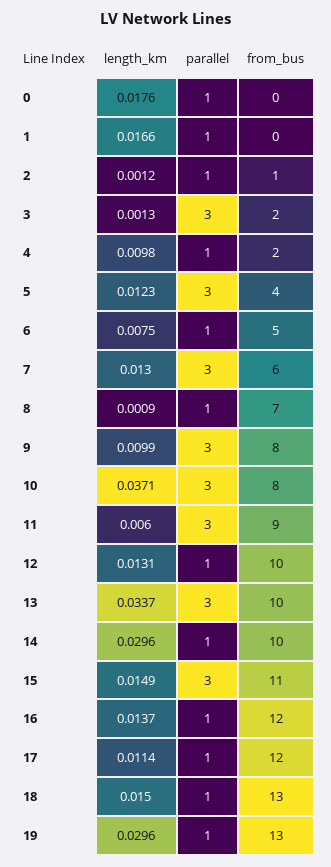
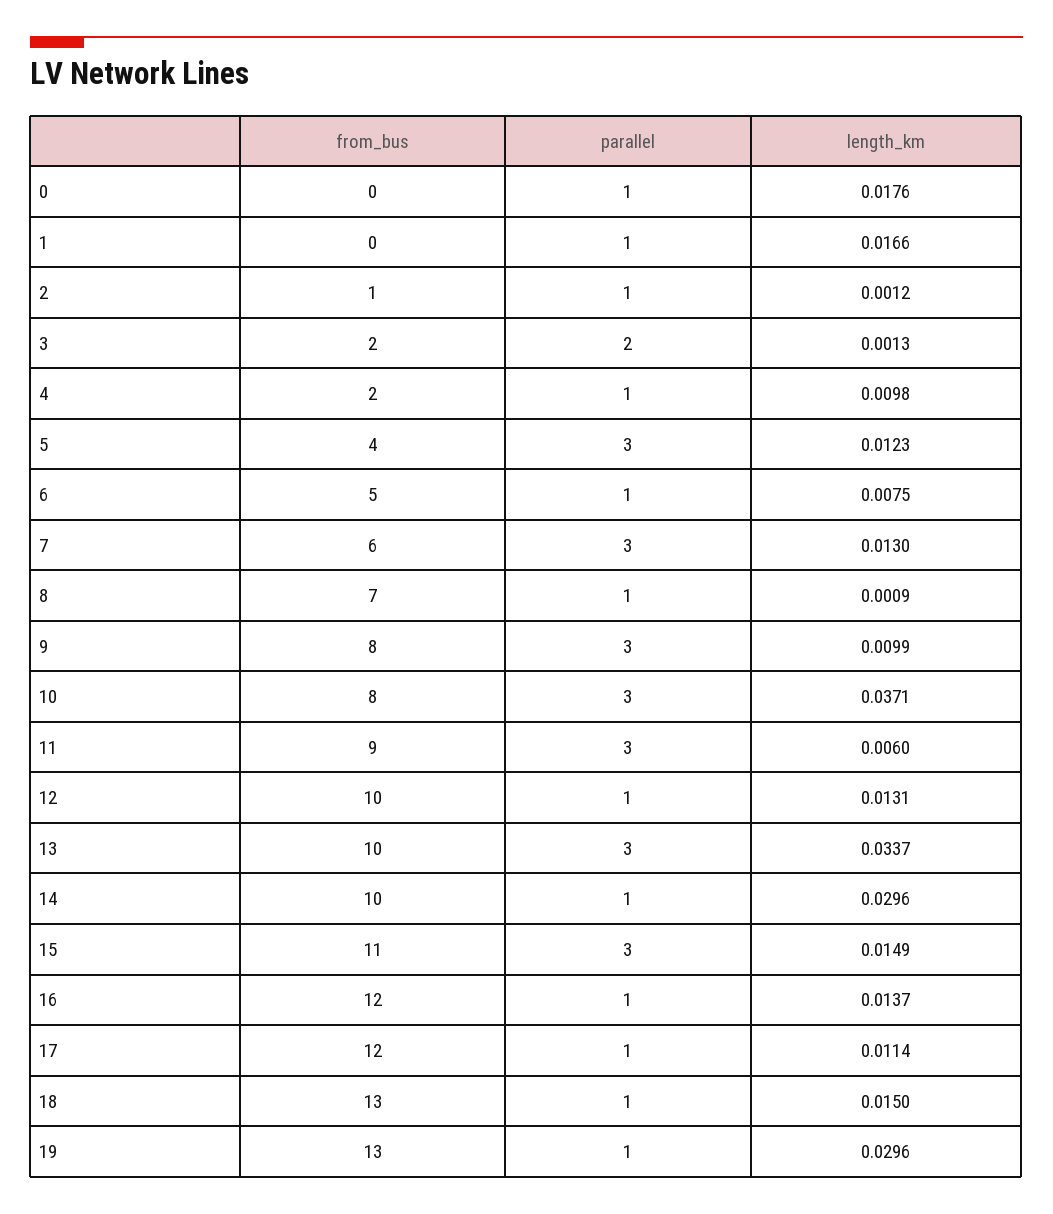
parallel, 3: 3 -> 2

